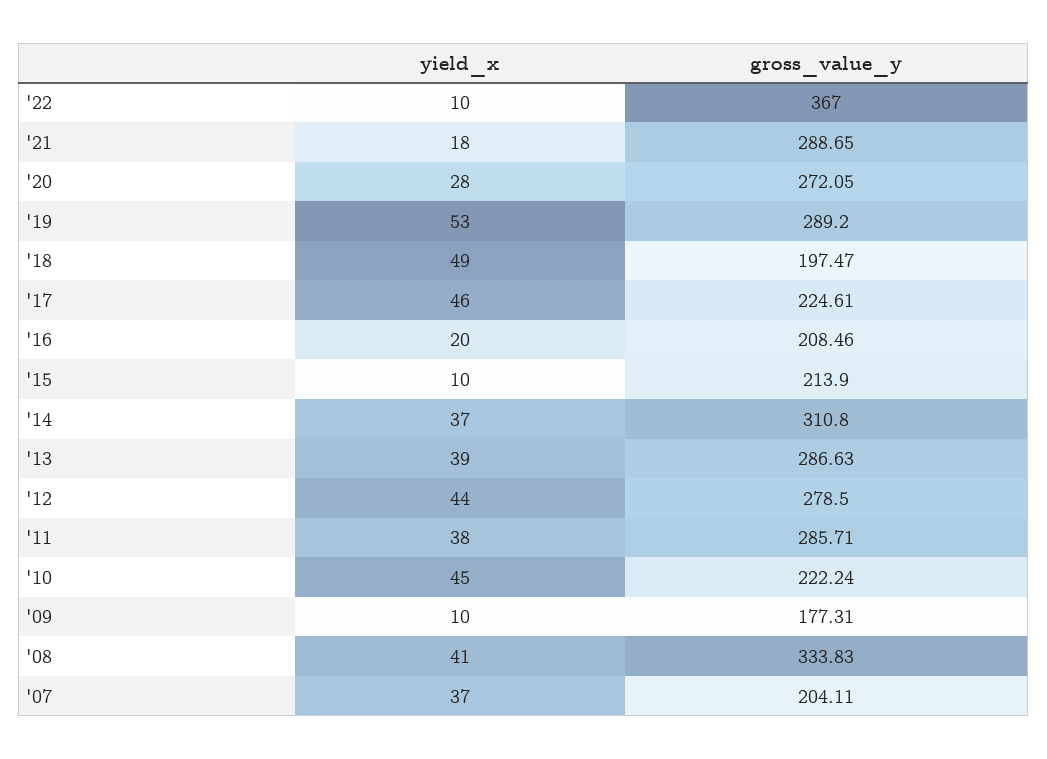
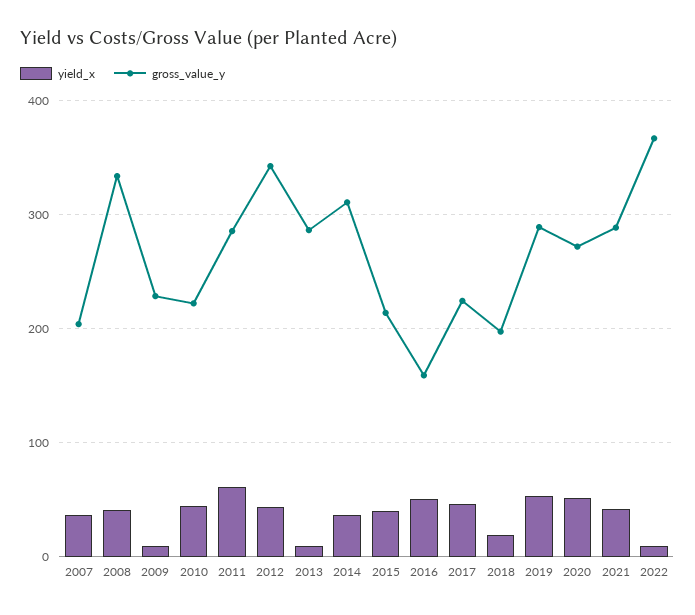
yield_x, '21: 18 -> 40
yield_x, '20: 28 -> 50
yield_x, '18: 49 -> 20
yield_x, '16: 20 -> 50
gross_value_y, '16: 208.46 -> 160
yield_x, '15: 10 -> 40
yield_x, '13: 39 -> 10
gross_value_y, '12: 278.5 -> 340
yield_x, '11: 38 -> 60
gross_value_y, '09: 177.31 -> 230

